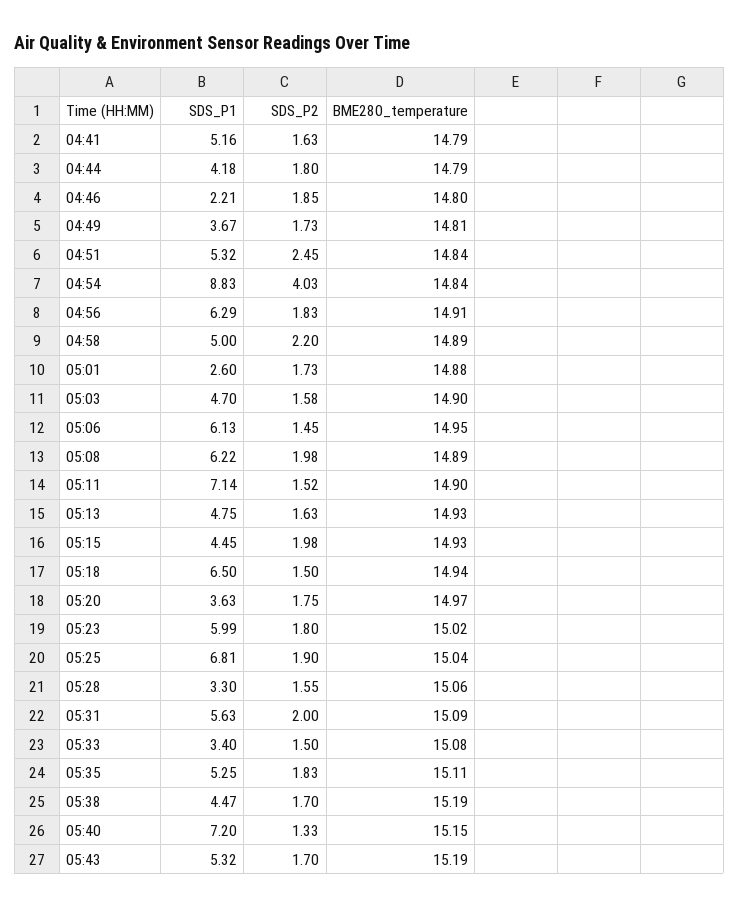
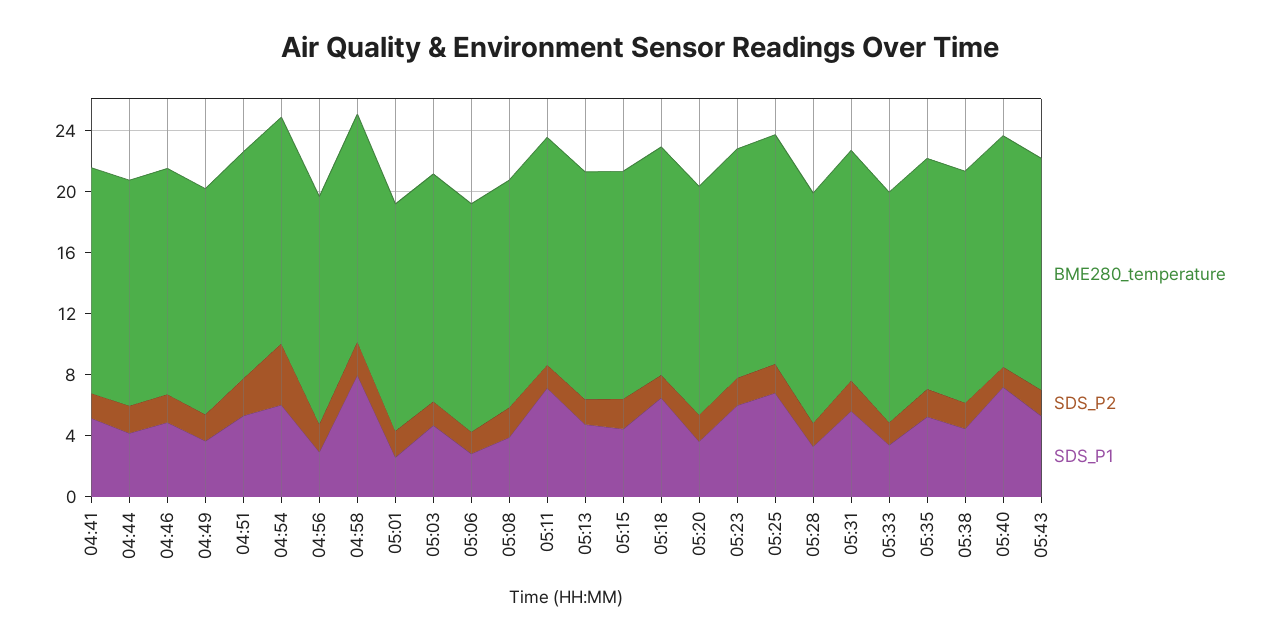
SDS_P1, 04:46: 2.21 -> 5
SDS_P1, 04:54: 8.83 -> 6
SDS_P1, 04:56: 6.29 -> 3
SDS_P1, 04:58: 5 -> 8
SDS_P1, 05:06: 6.13 -> 3
SDS_P1, 05:08: 6.22 -> 4

